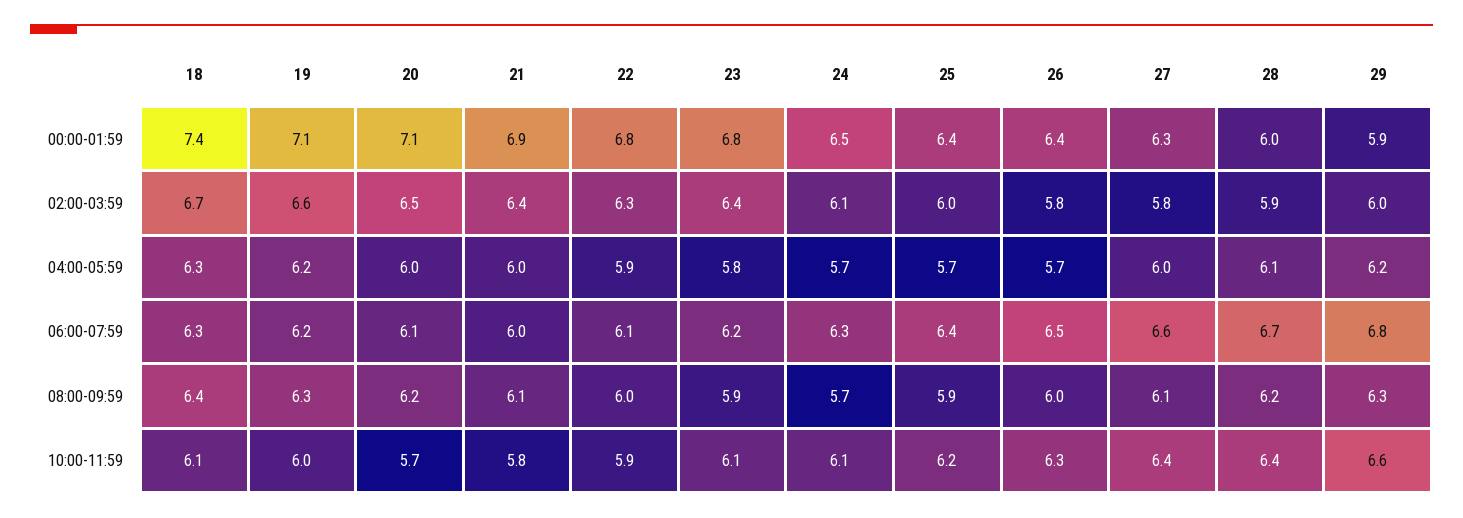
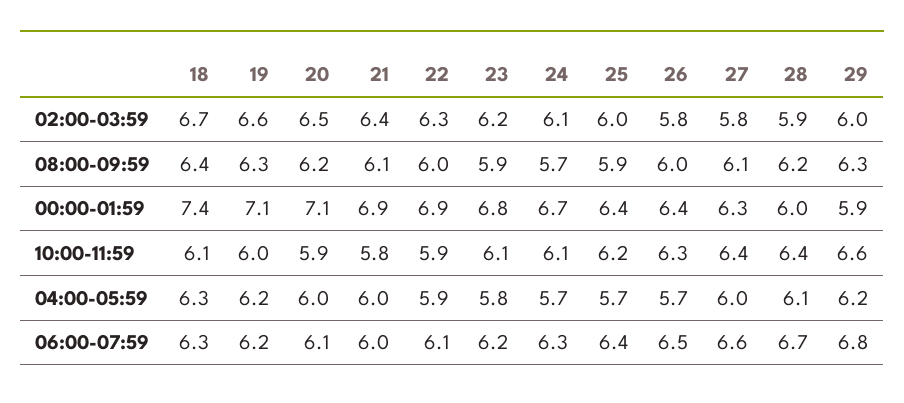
22, 00:00-01:59: 6.8 -> 6.9
24, 00:00-01:59: 6.5 -> 6.7
23, 02:00-03:59: 6.4 -> 6.2
20, 10:00-11:59: 5.7 -> 5.9

